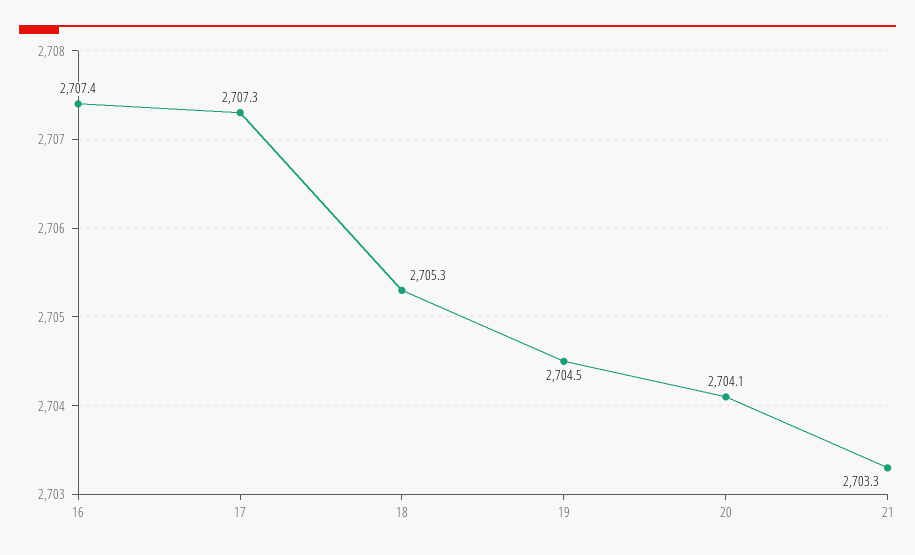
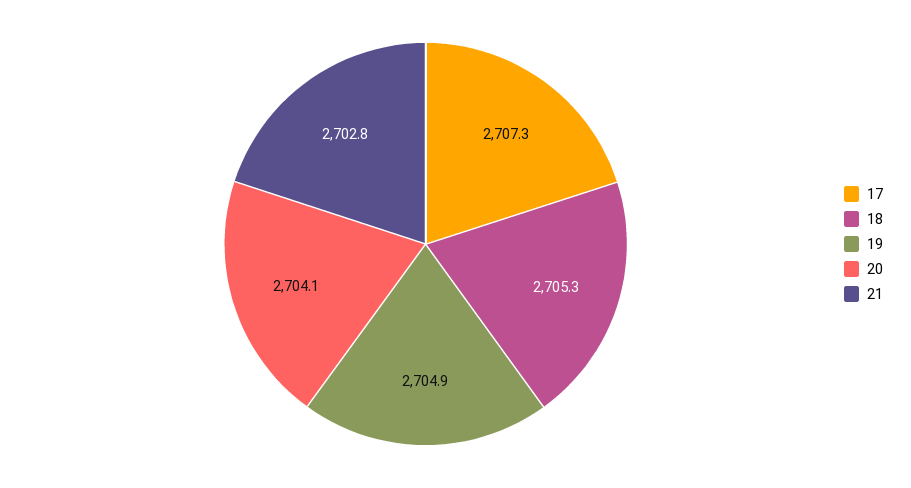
16: 2707.4 -> none
19: 2704.5 -> 2704.9
21: 2703.3 -> 2702.8

